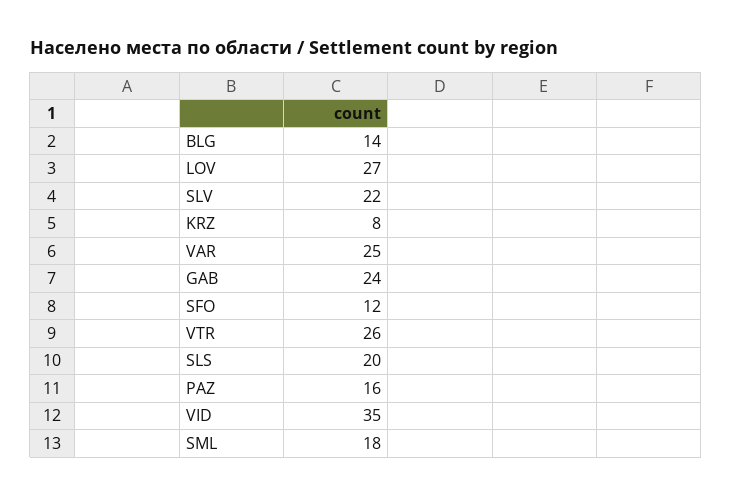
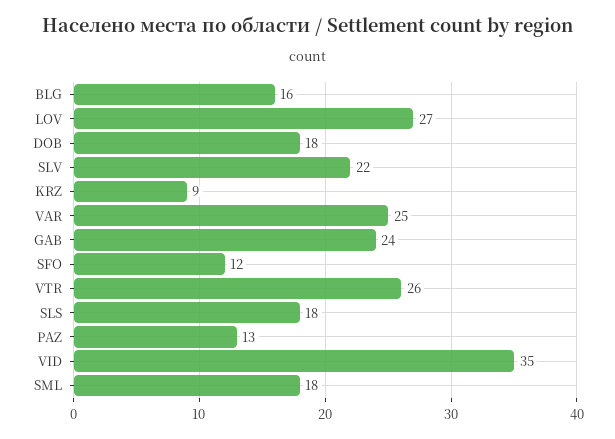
BLG: 14 -> 16
KRZ: 8 -> 9
SLS: 20 -> 18
PAZ: 16 -> 13
DOB: none -> 18

